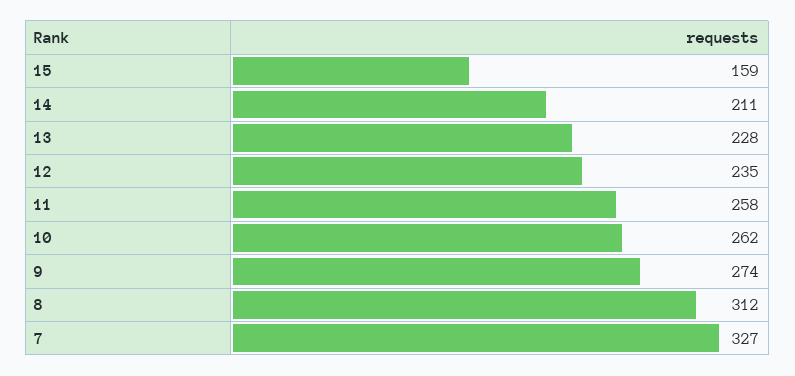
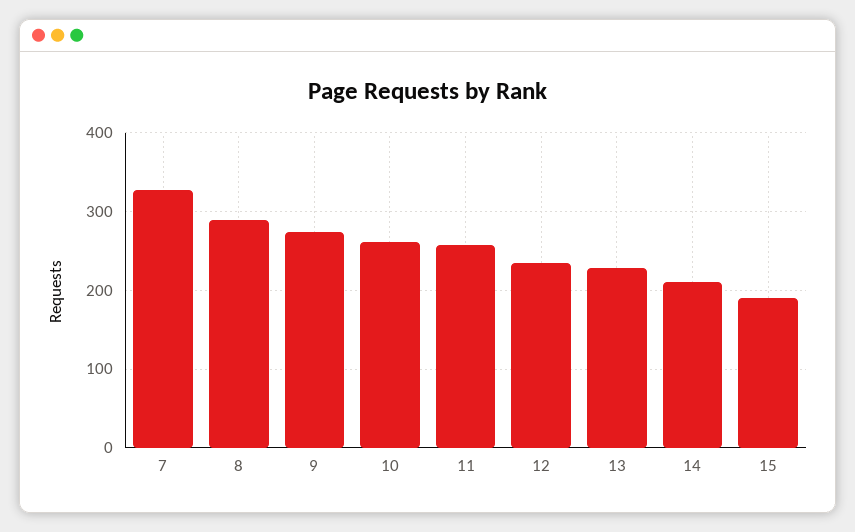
15: 159 -> 190
8: 312 -> 290

